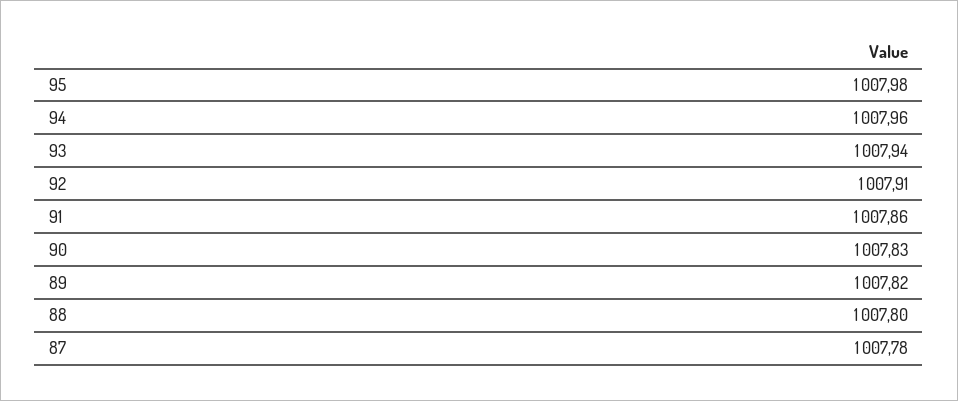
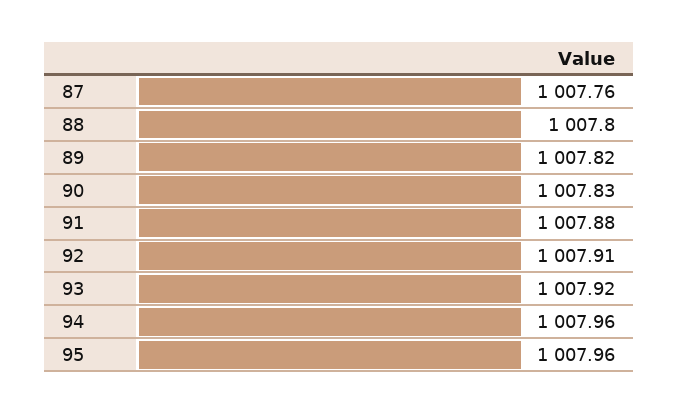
95: 1007.98 -> 1007.96
93: 1007.94 -> 1007.92
91: 1007.86 -> 1007.88
87: 1007.78 -> 1007.76

